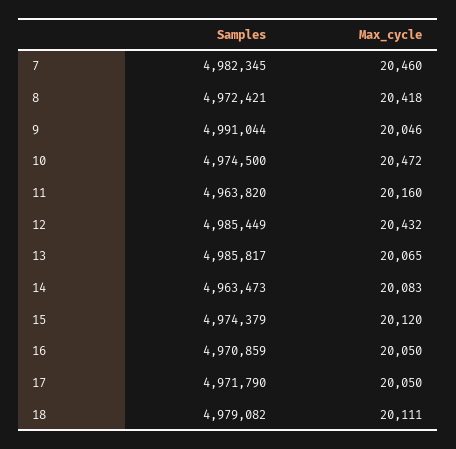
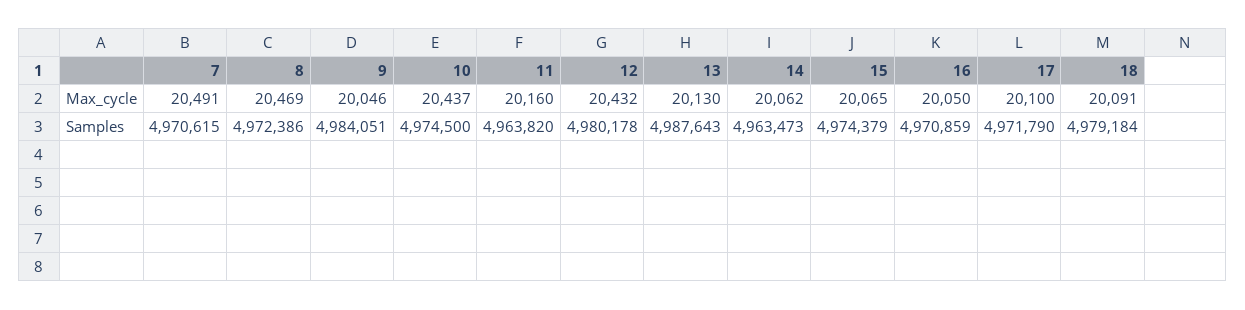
Samples, 7: 4982345 -> 4970615
Max_cycle, 7: 20460 -> 20491
Samples, 8: 4972421 -> 4972386
Max_cycle, 8: 20418 -> 20469
Samples, 9: 4991044 -> 4984051
Max_cycle, 10: 20472 -> 20437
Samples, 12: 4985449 -> 4980178
Samples, 13: 4985817 -> 4987643
Max_cycle, 13: 20065 -> 20130
Max_cycle, 14: 20083 -> 20062
Max_cycle, 15: 20120 -> 20065
Max_cycle, 17: 20050 -> 20100
Samples, 18: 4979082 -> 4979184
Max_cycle, 18: 20111 -> 20091

